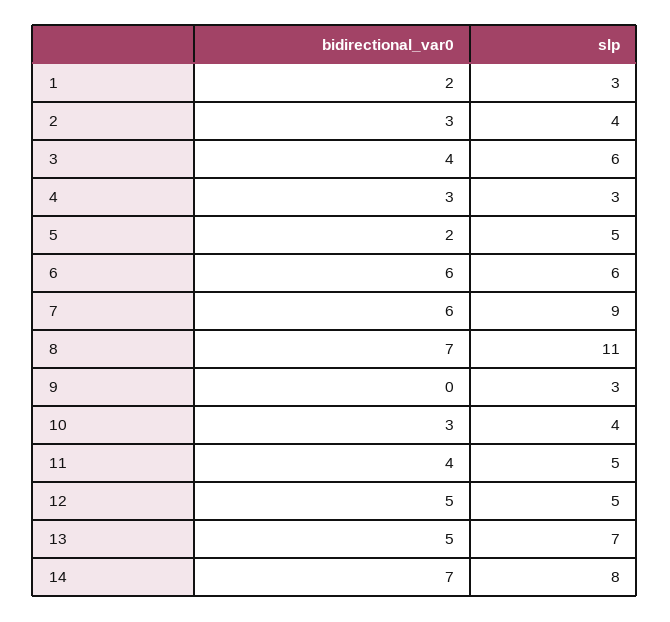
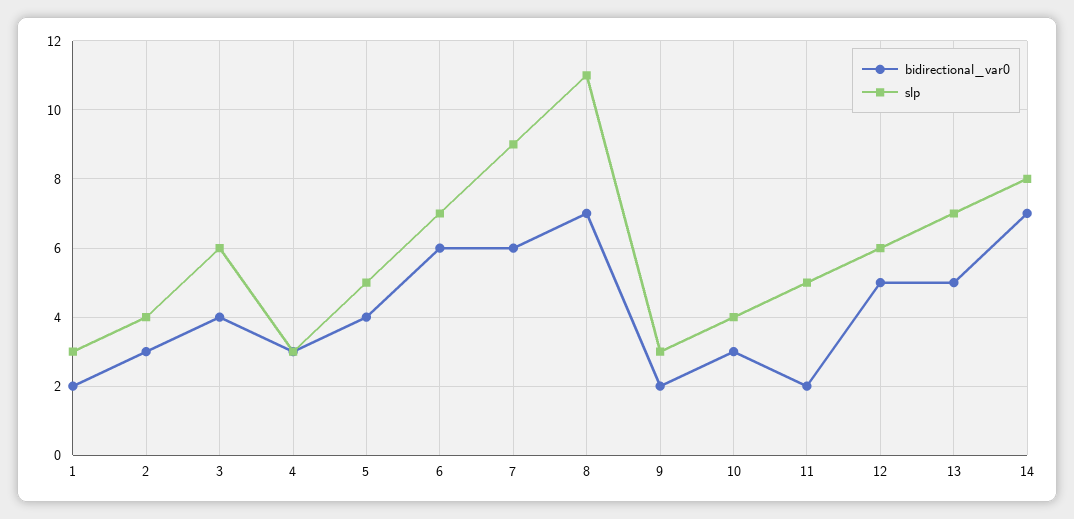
bidirectional_var0, 5: 2 -> 4
slp, 6: 6 -> 7
bidirectional_var0, 9: 0 -> 2
bidirectional_var0, 11: 4 -> 2
slp, 12: 5 -> 6

